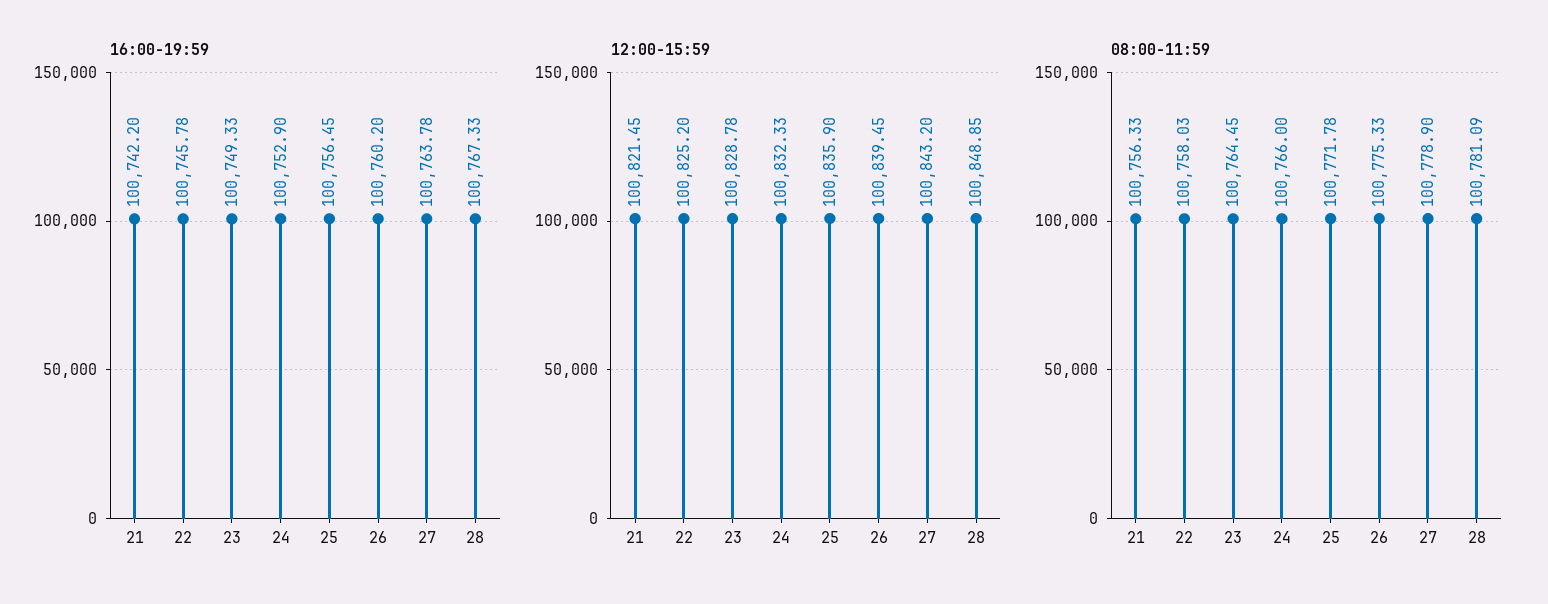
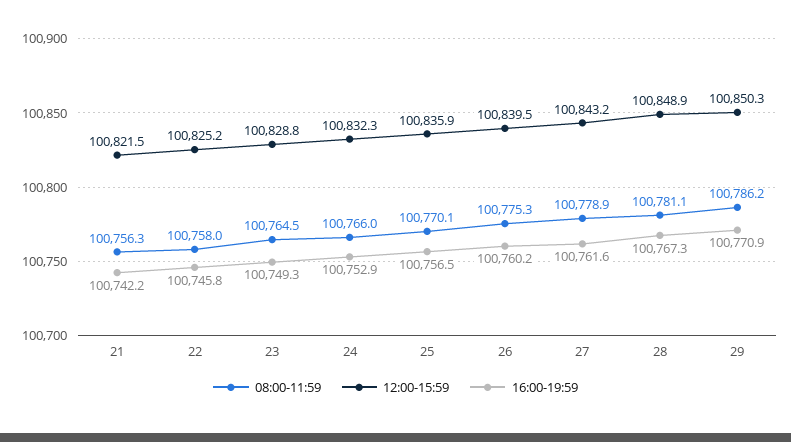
16:00-19:59, 27: 100763.78 -> 100761.6
08:00-11:59, 25: 100771.78 -> 100770.1
08:00-11:59, 29: none -> 100786.2
12:00-15:59, 29: none -> 100850.3
16:00-19:59, 29: none -> 100770.9

